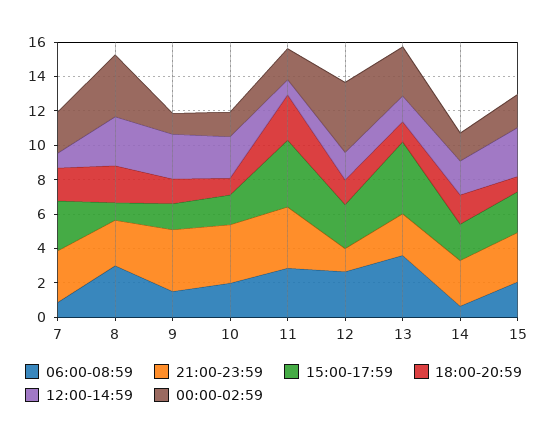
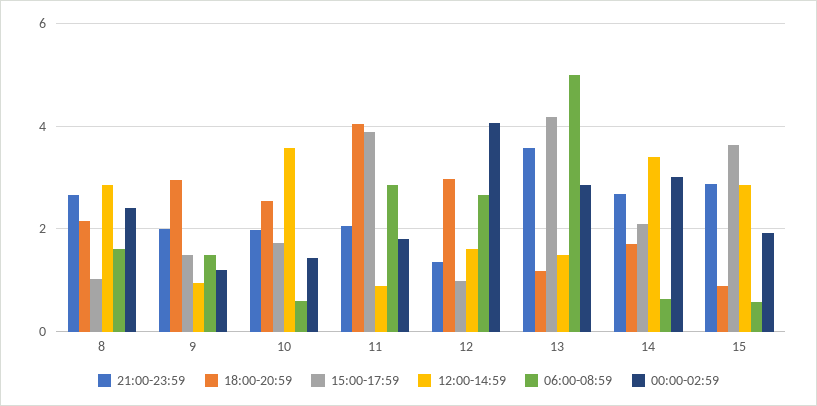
06:00-08:59, 7: 1 -> none
21:00-23:59, 7: 3 -> none
15:00-17:59, 7: 3 -> none
18:00-20:59, 7: 2 -> none
12:00-14:59, 7: 1 -> none
00:00-02:59, 7: 2.5 -> none
06:00-08:59, 8: 3 -> 1.6
00:00-02:59, 8: 3.5 -> 2.4
21:00-23:59, 9: 3.5 -> 2
18:00-20:59, 9: 1.5 -> 3
12:00-14:59, 9: 2.5 -> 1
06:00-08:59, 10: 2 -> 0.6
21:00-23:59, 10: 3.5 -> 2
18:00-20:59, 10: 1 -> 2.6
12:00-14:59, 10: 2.5 -> 3.6
21:00-23:59, 11: 3.5 -> 2
18:00-20:59, 11: 2.5 -> 4
15:00-17:59, 12: 2.5 -> 1
18:00-20:59, 12: 1.5 -> 3
06:00-08:59, 13: 3.5 -> 5
21:00-23:59, 13: 2.5 -> 3.6
12:00-14:59, 14: 2 -> 3.4
00:00-02:59, 14: 1.5 -> 3
06:00-08:59, 15: 2 -> 0.6
15:00-17:59, 15: 2.5 -> 3.6

